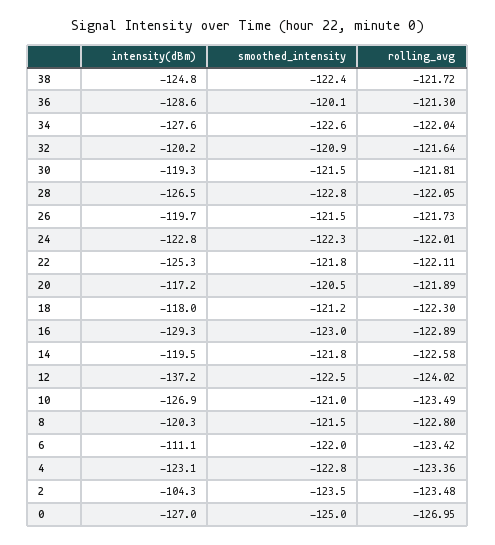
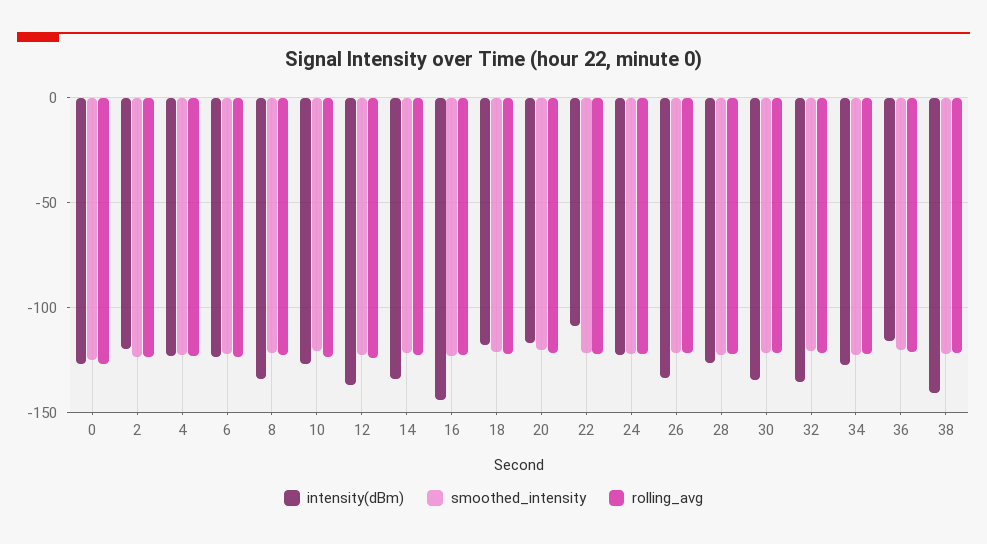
intensity(dBm), 38: -124.8 -> -140
intensity(dBm), 36: -128.6 -> -115
intensity(dBm), 32: -120.2 -> -135
intensity(dBm), 30: -119.3 -> -135
intensity(dBm), 26: -119.7 -> -135
intensity(dBm), 22: -125.3 -> -110
intensity(dBm), 16: -129.3 -> -145
intensity(dBm), 14: -119.5 -> -135
intensity(dBm), 8: -120.3 -> -135
intensity(dBm), 6: -111.1 -> -125
intensity(dBm), 2: -104.3 -> -120

